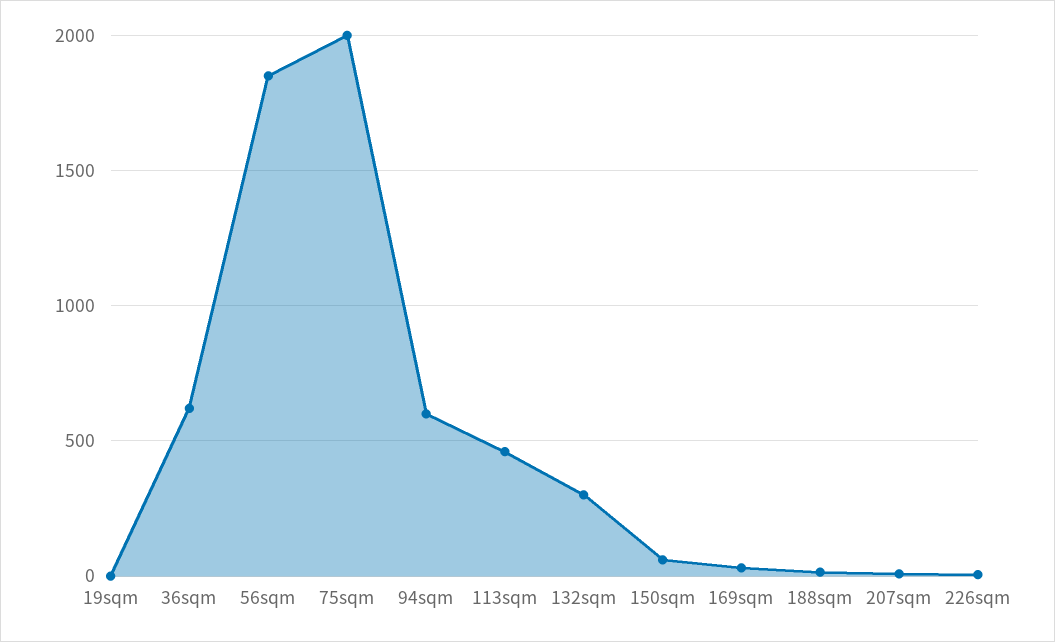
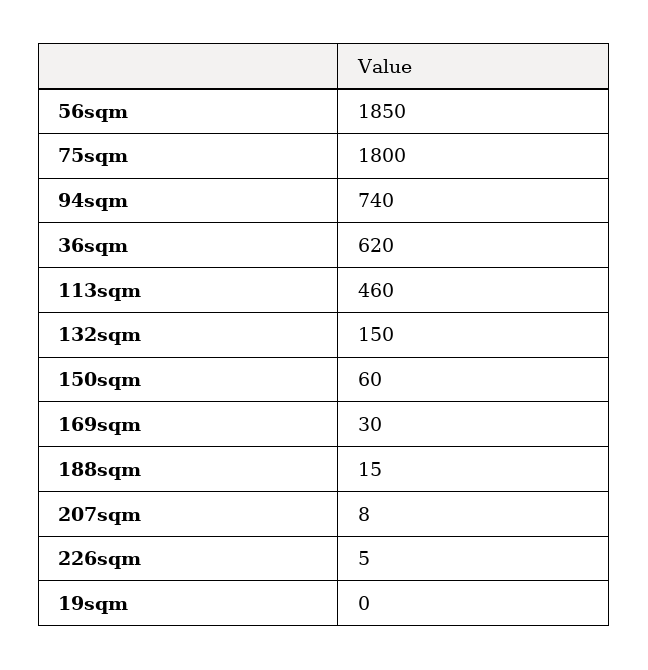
75sqm: 2000 -> 1800
94sqm: 600 -> 740
132sqm: 300 -> 150

